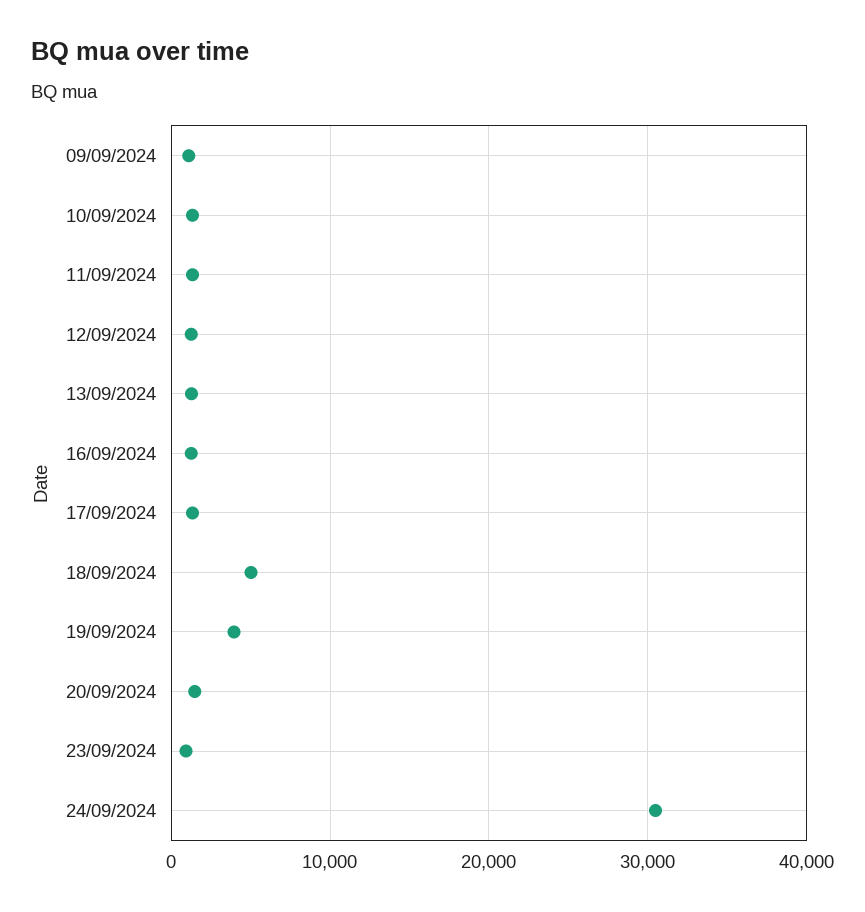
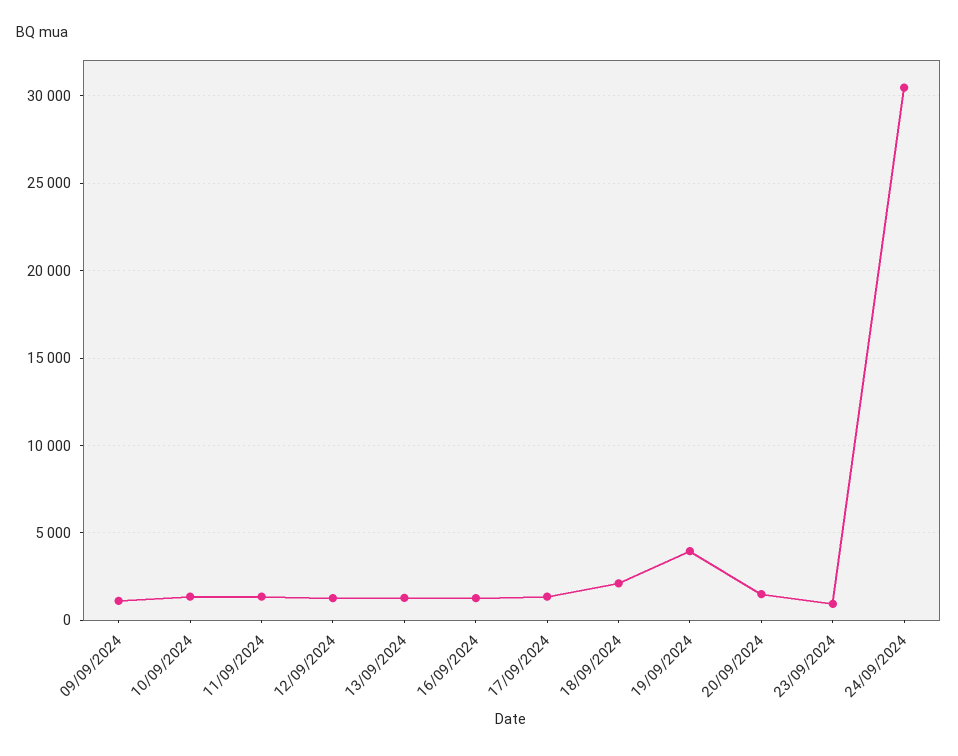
18/09/2024: 5000 -> 2000

